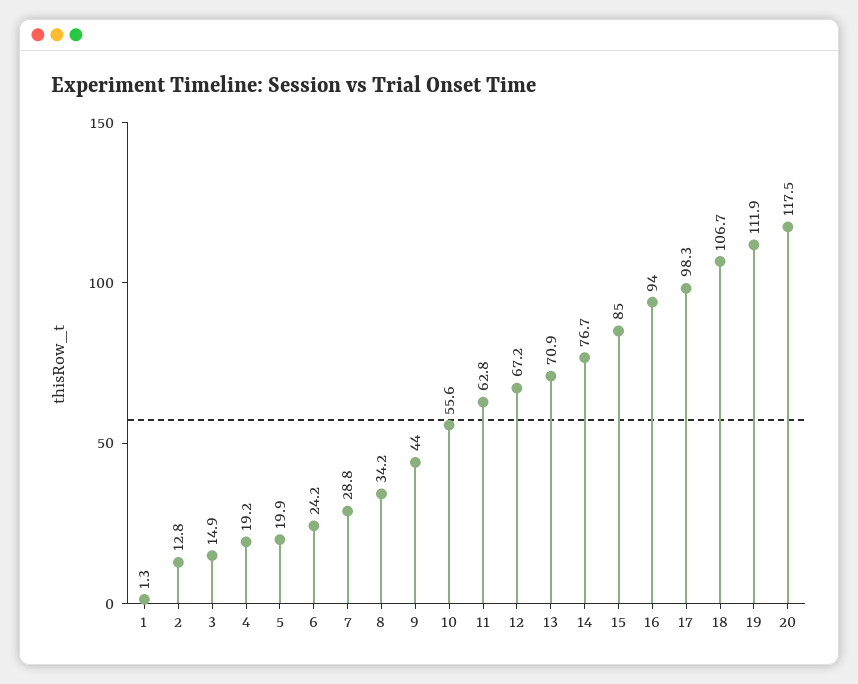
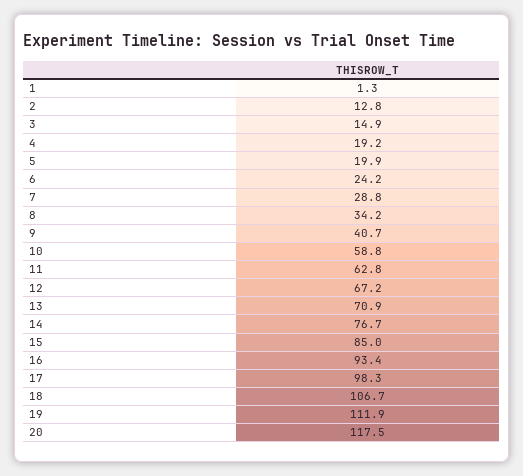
9: 44 -> 40.7
10: 55.6 -> 58.8
16: 94 -> 93.4

